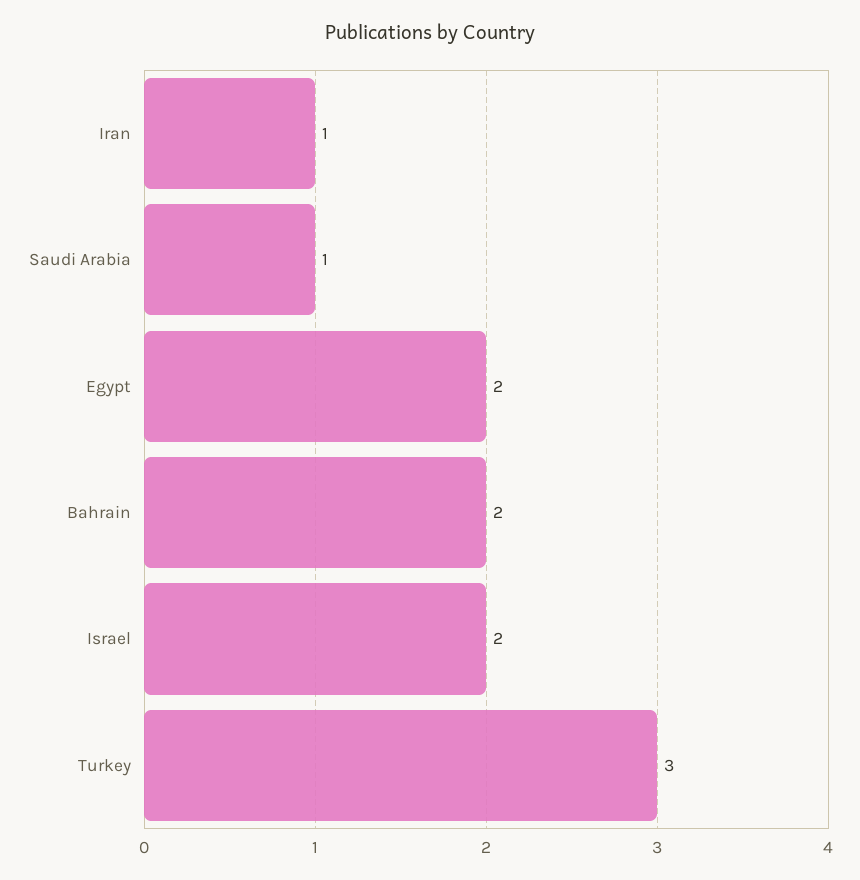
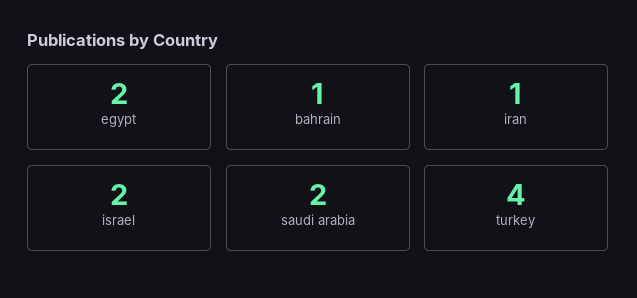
Saudi Arabia: 1 -> 2
Bahrain: 2 -> 1
Turkey: 3 -> 4

